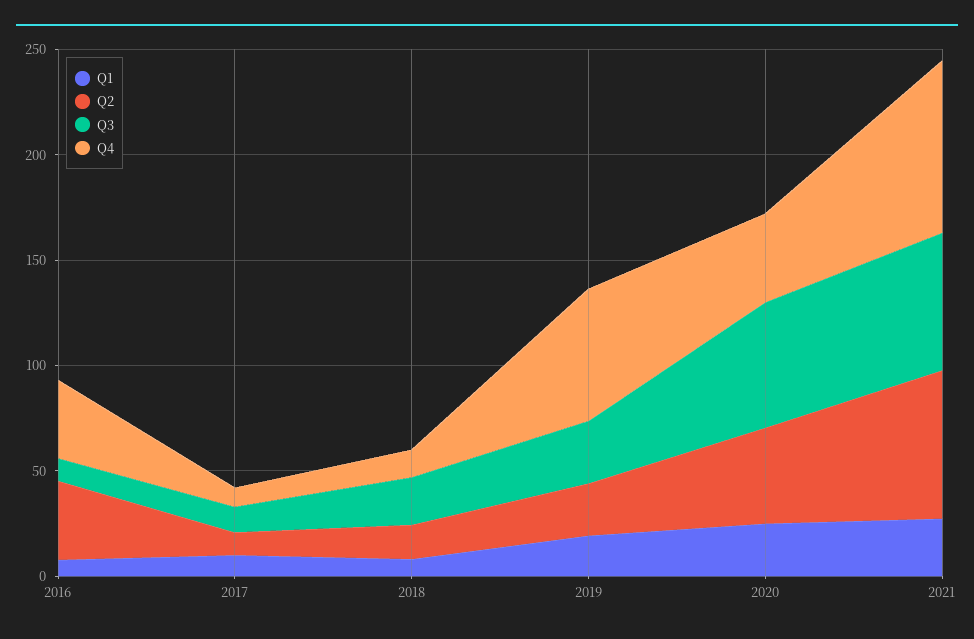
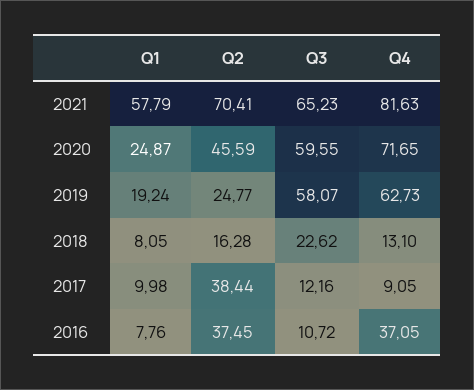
Q2, 2017: 10 -> 38.44
Q3, 2019: 30 -> 58.07
Q4, 2020: 40 -> 71.65
Q1, 2021: 30 -> 57.79

